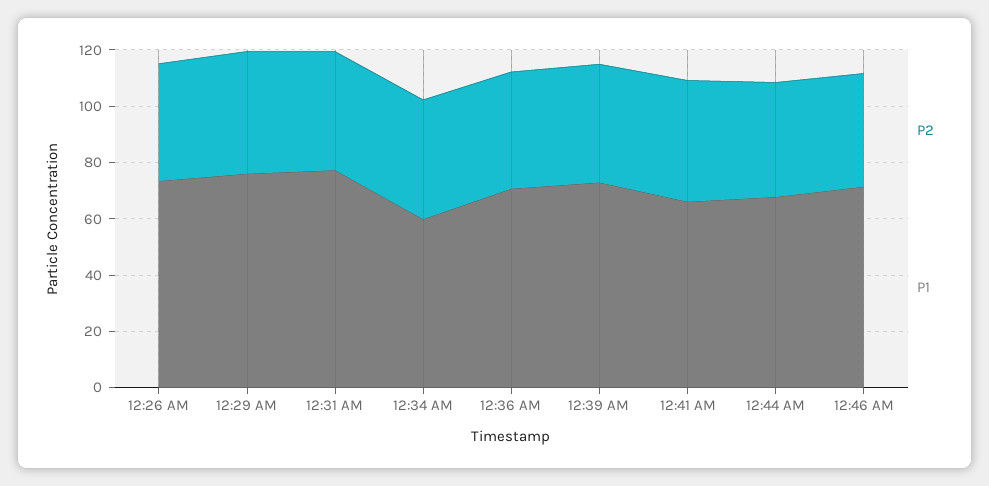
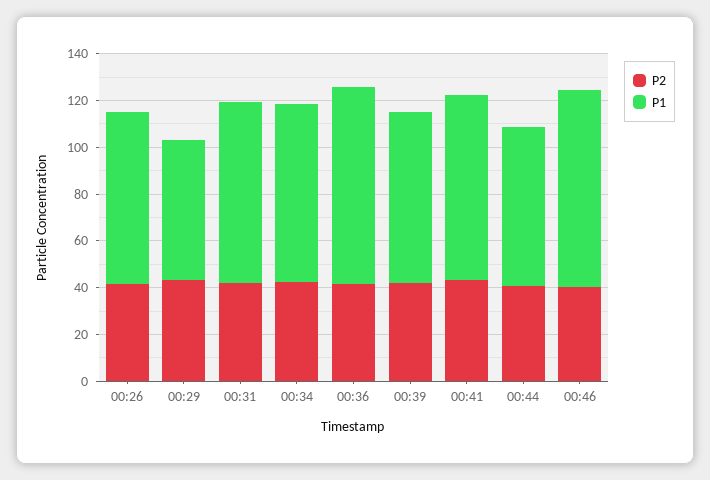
P1, 12:29 AM: 75 -> 60
P1, 12:34 AM: 60 -> 75
P1, 12:36 AM: 70 -> 85
P1, 12:41 AM: 65 -> 80
P1, 12:46 AM: 70 -> 85

